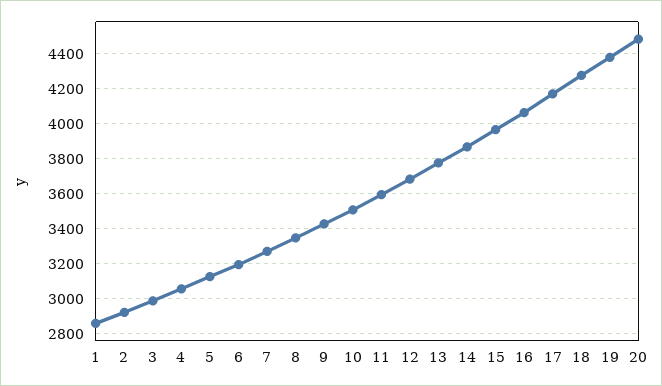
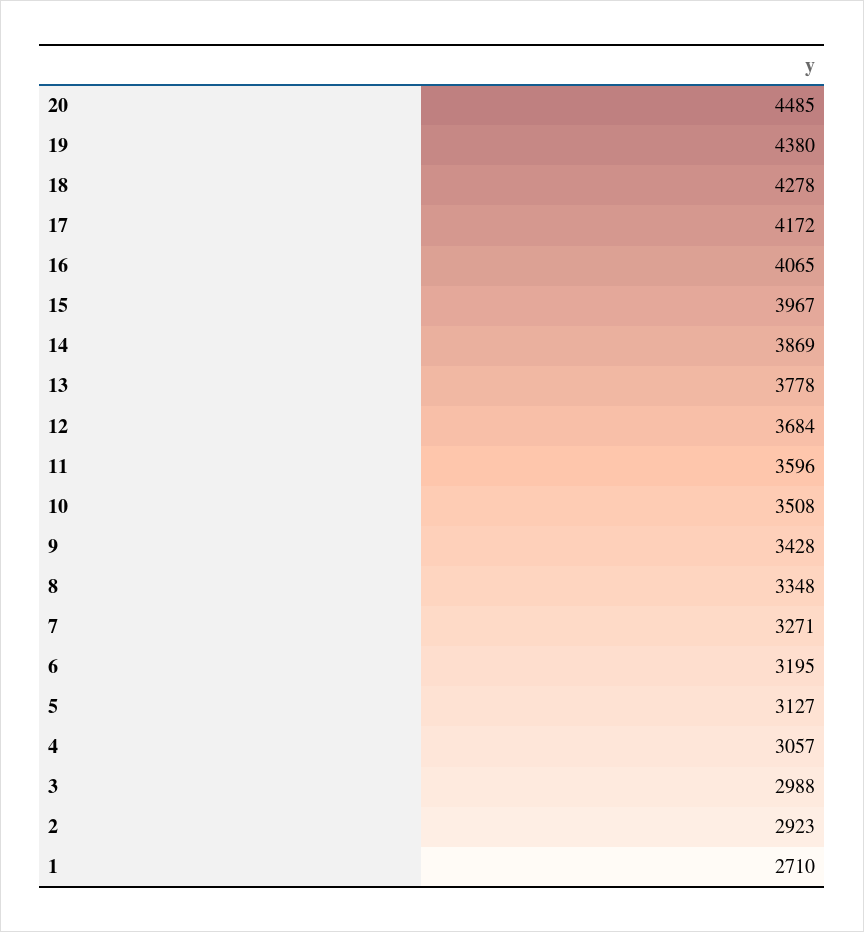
1: 2850 -> 2710

